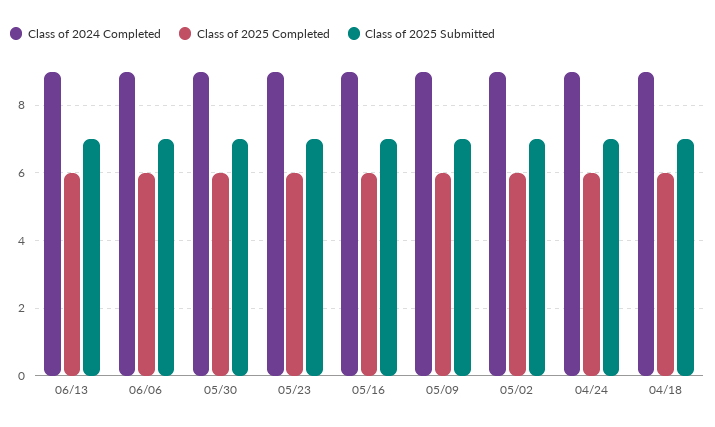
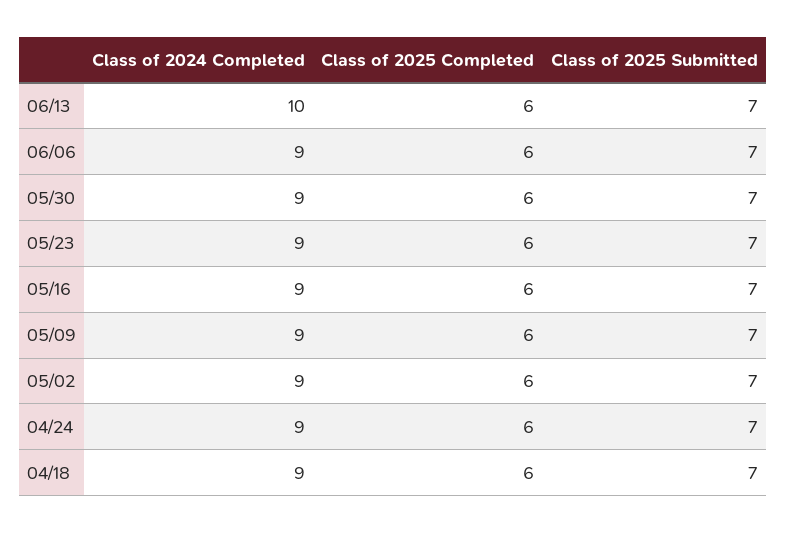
Class of 2024 Completed, 06/13: 9 -> 10

